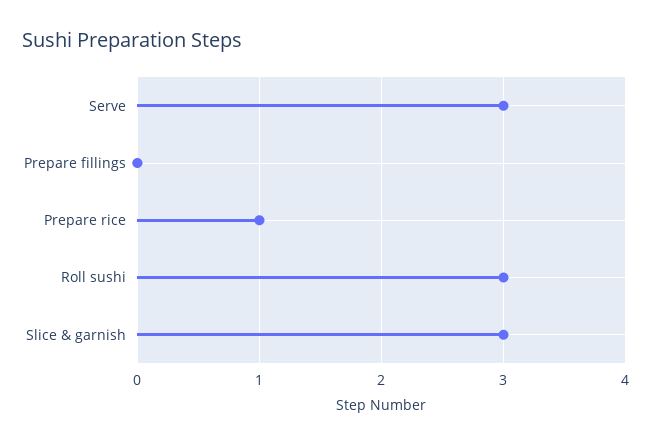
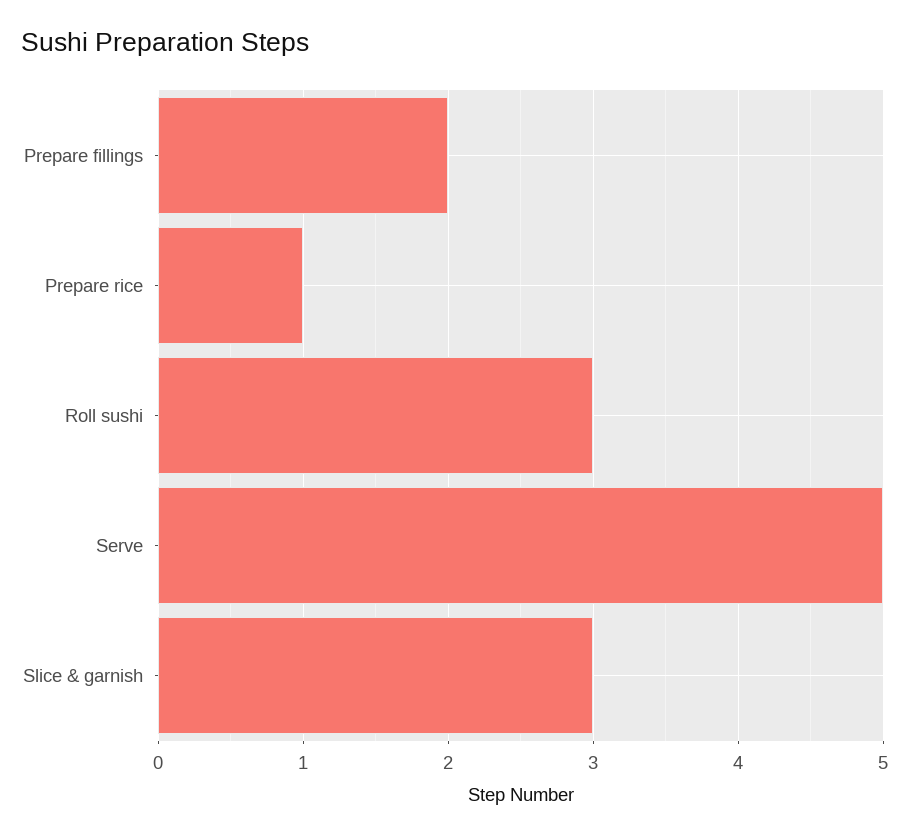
Serve: 3 -> 5
Prepare fillings: 0 -> 2

